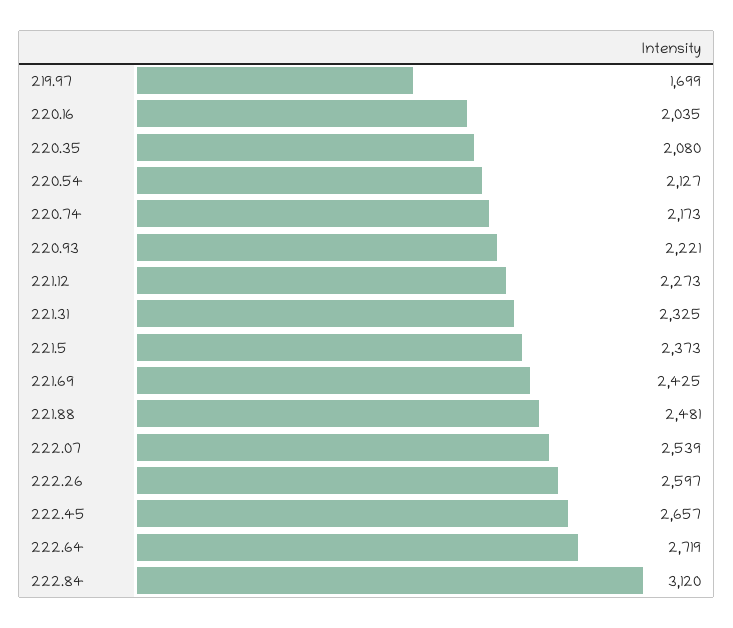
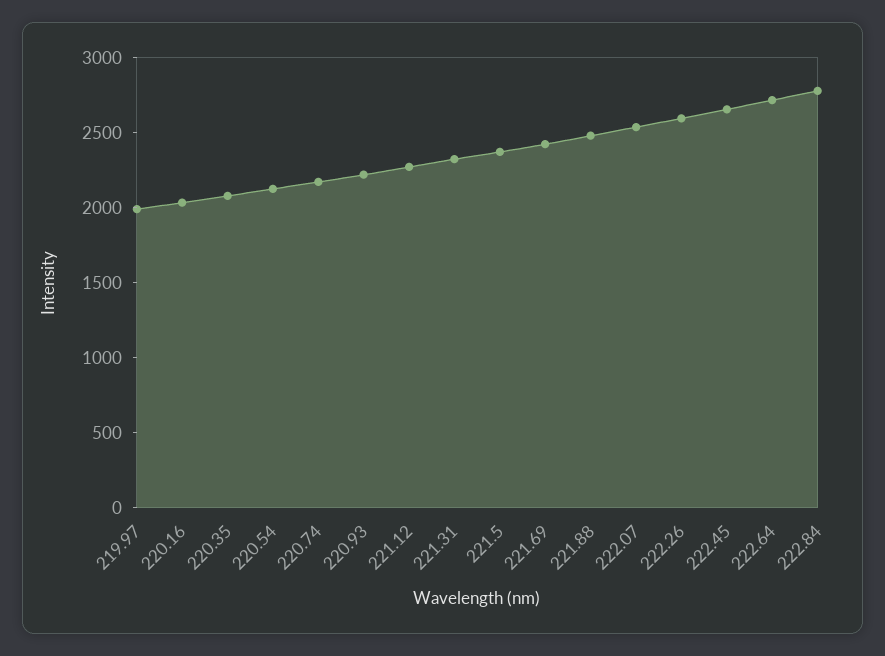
219.97: 1699 -> 2000
222.84: 3120 -> 2800

